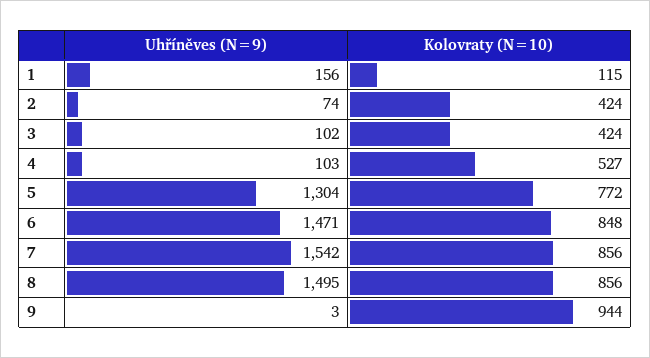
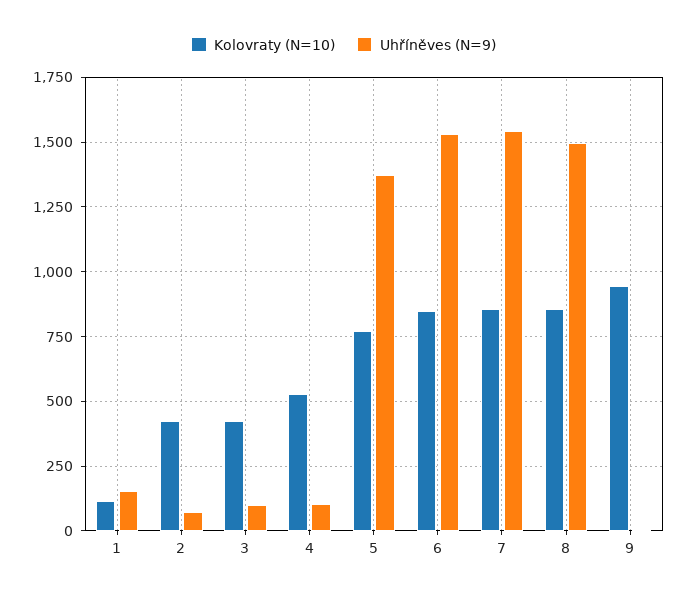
Uhříněves (N=9), 5: 1304 -> 1375
Uhříněves (N=9), 6: 1471 -> 1525

